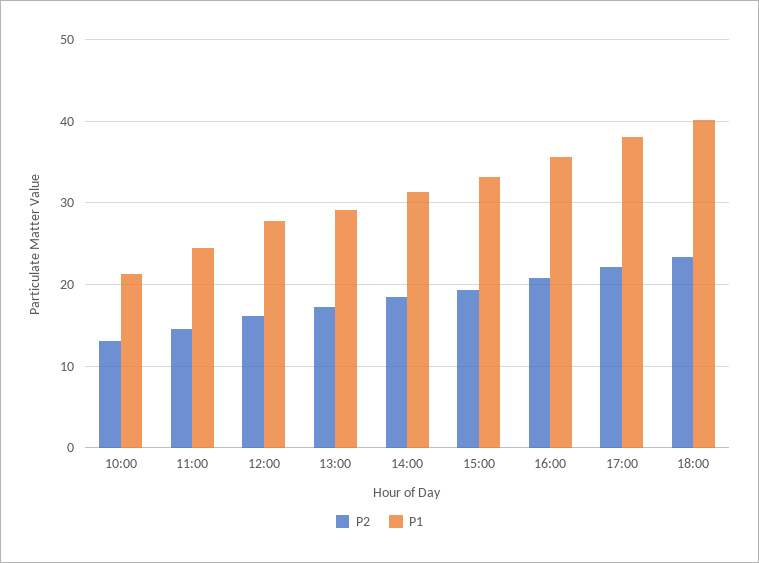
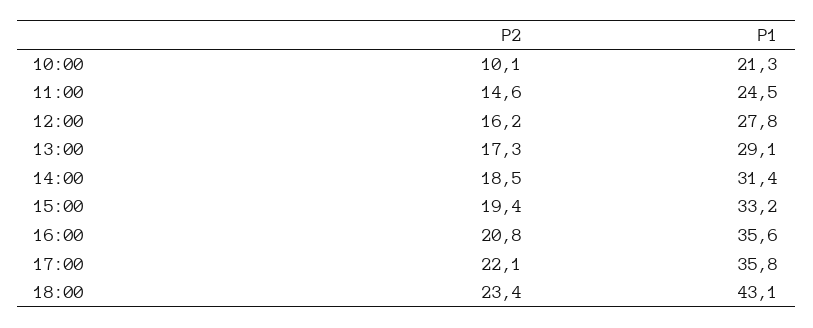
P2, 10:00: 13 -> 10.1
P1, 17:00: 38 -> 35.8
P1, 18:00: 40 -> 43.1

